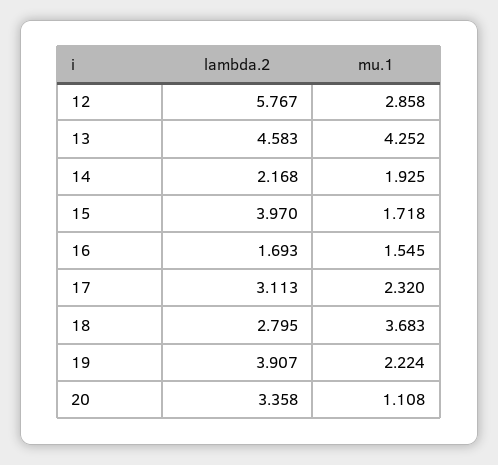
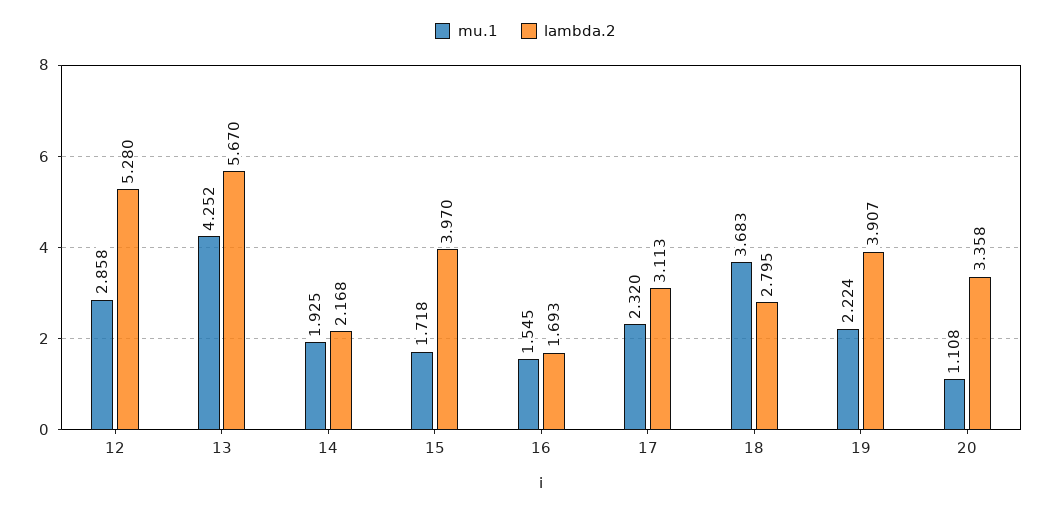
lambda.2, 12: 5.767 -> 5.28
lambda.2, 13: 4.583 -> 5.67

